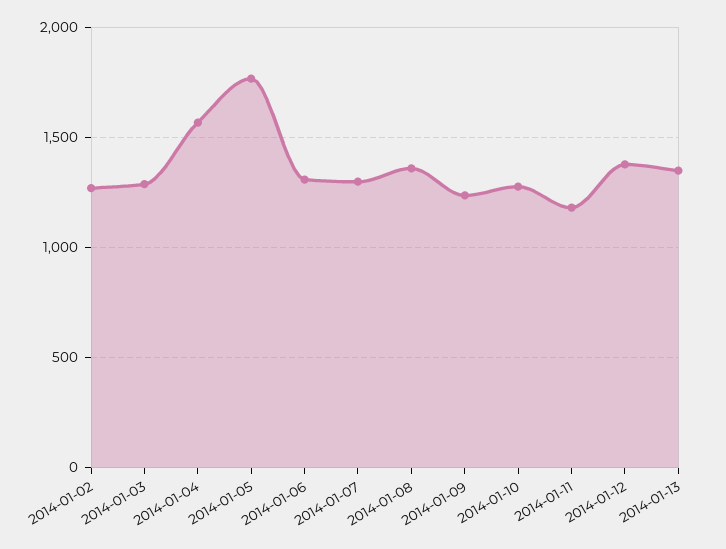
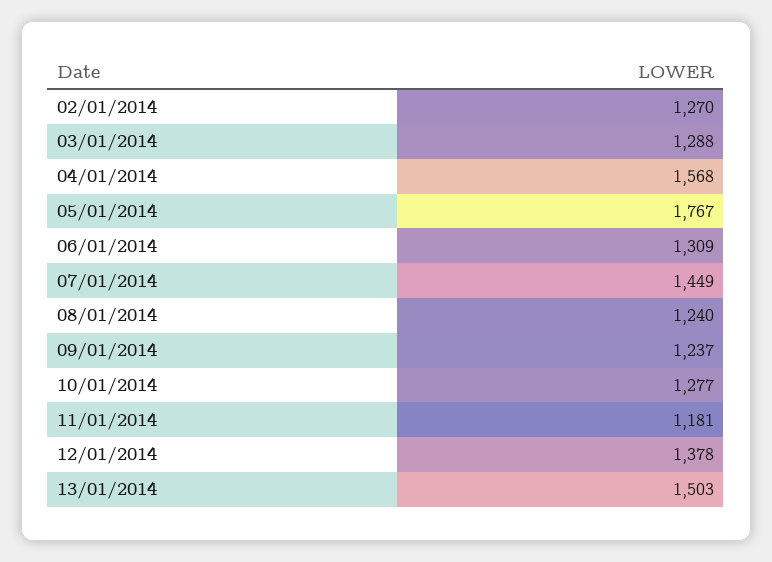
2014-01-07: 1300 -> 1449
2014-01-08: 1350 -> 1240
2014-01-13: 1350 -> 1503

